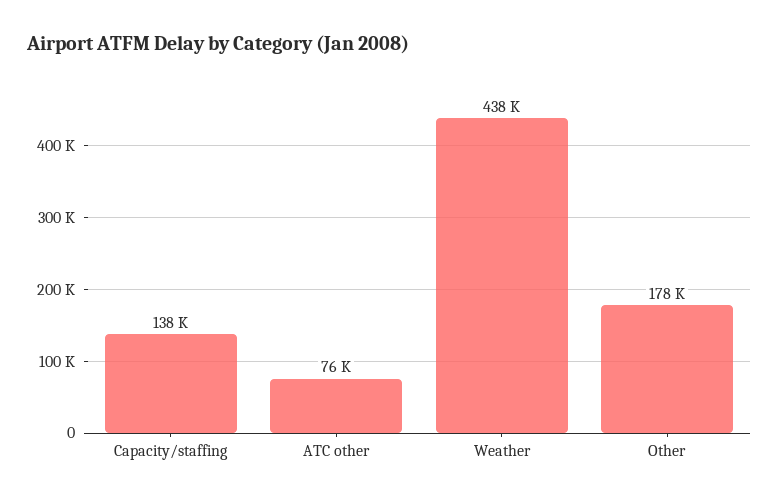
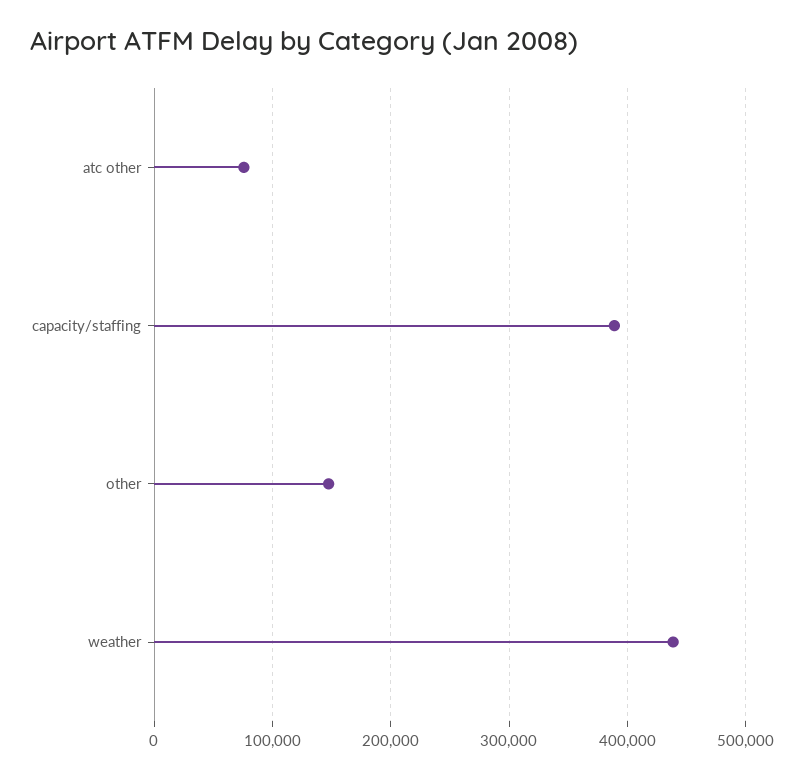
Capacity/staffing: 138000 -> 390000
Other: 178000 -> 150000

